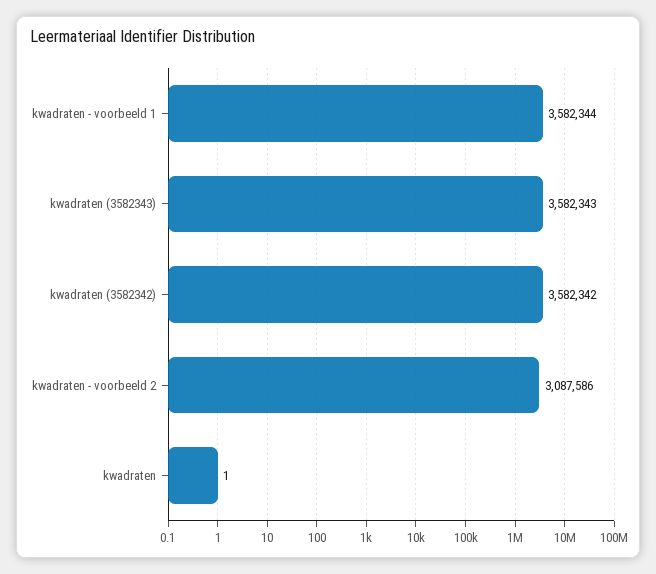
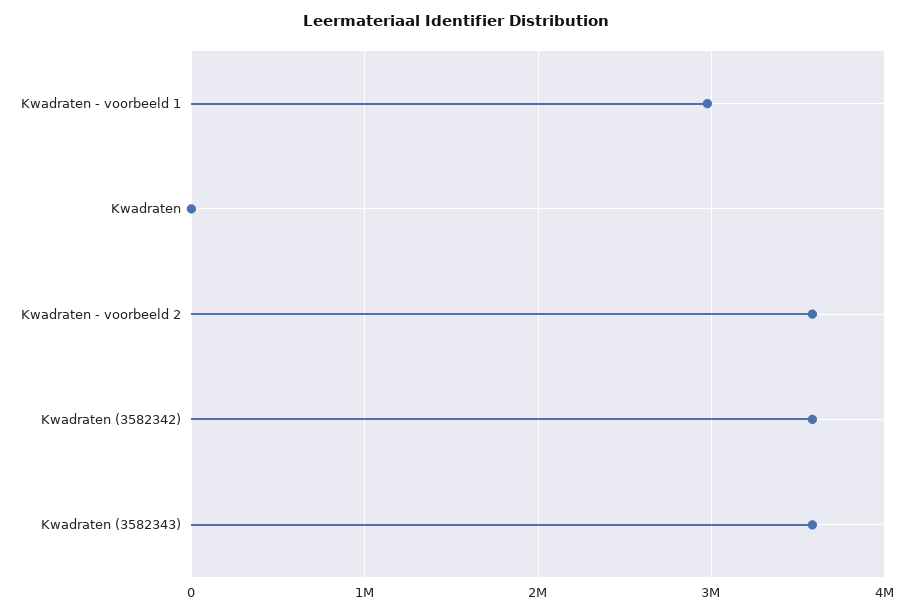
kwadraten - voorbeeld 1: 3582344 -> 3000000
kwadraten - voorbeeld 2: 3087586 -> 3600000

